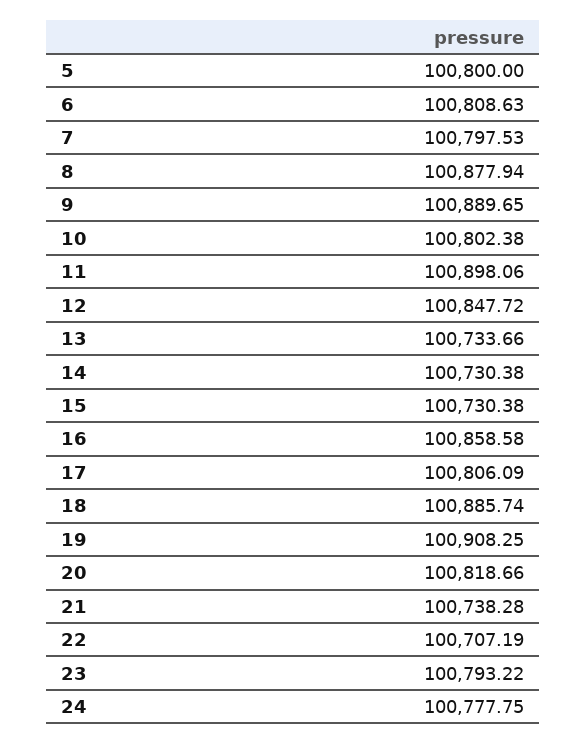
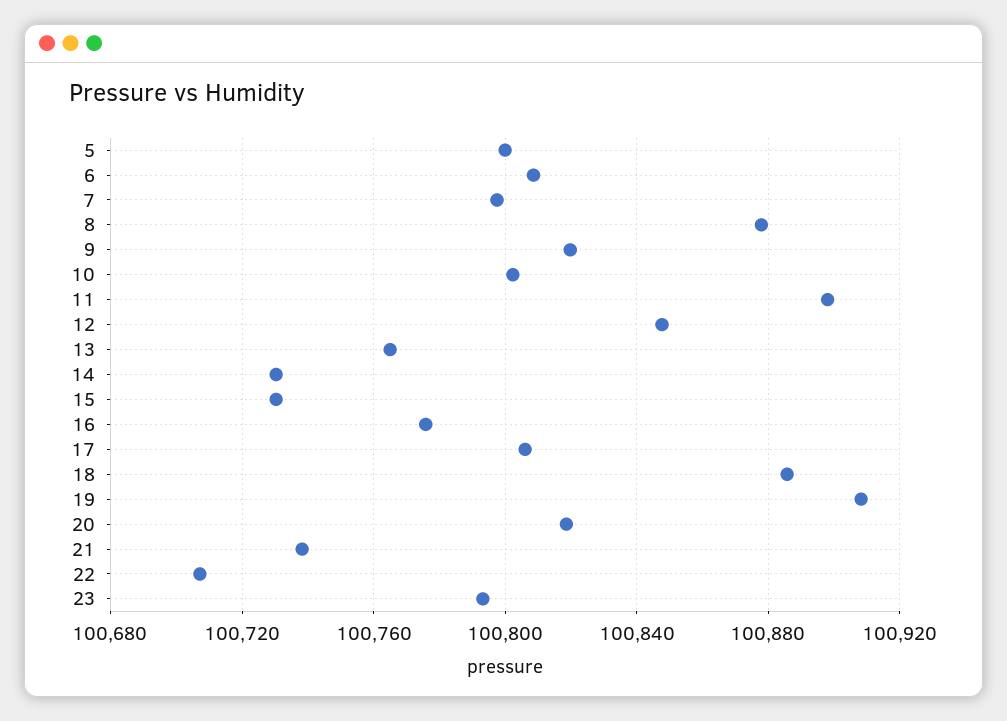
9: 100889.65 -> 100820
13: 100733.66 -> 100765
16: 100858.58 -> 100775
24: 100777.75 -> none

